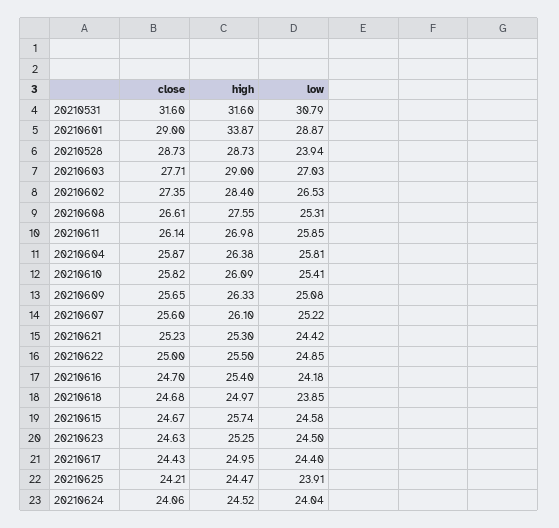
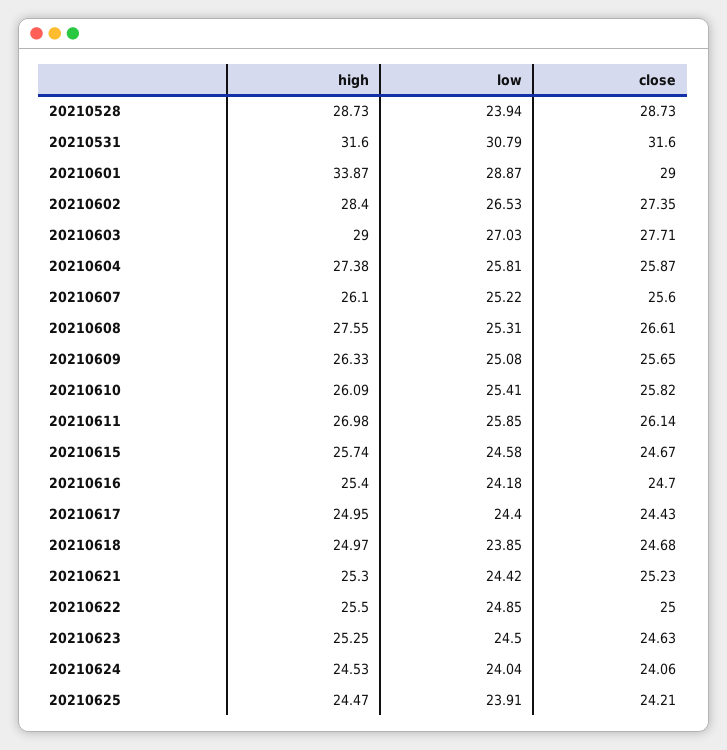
high, 20210604: 26.38 -> 27.38
high, 20210624: 24.52 -> 24.53

